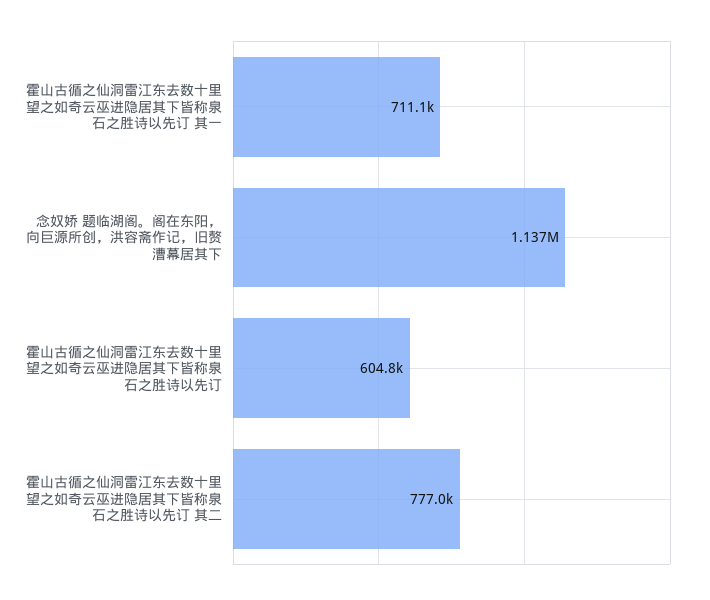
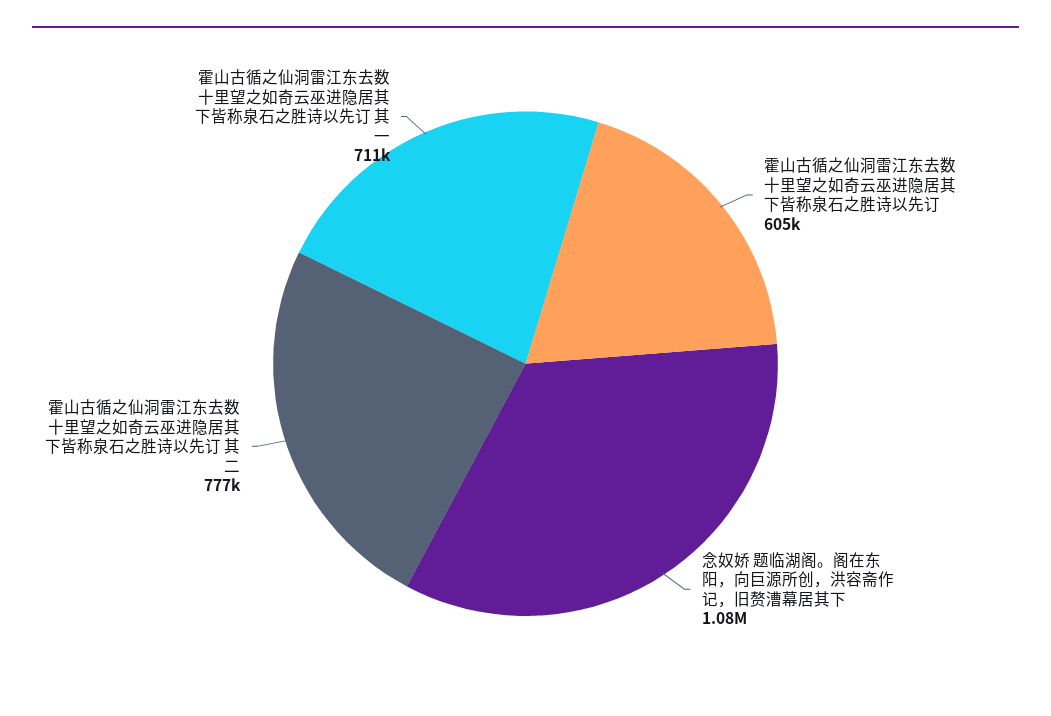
念奴娇 题临湖阁。阁在东阳，向巨源所创，洪容斋作记，旧赘漕幕居其下: 1137000 -> 1080000

